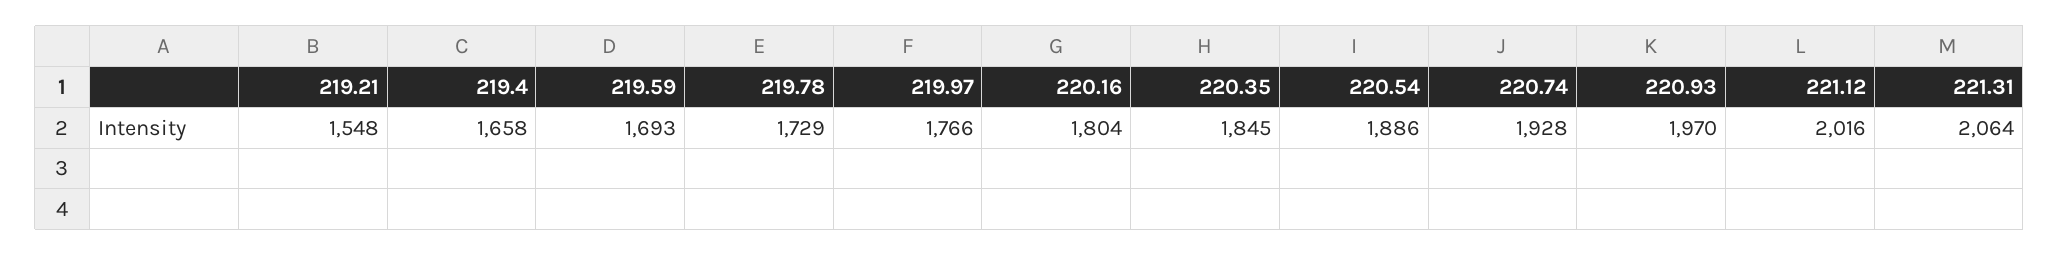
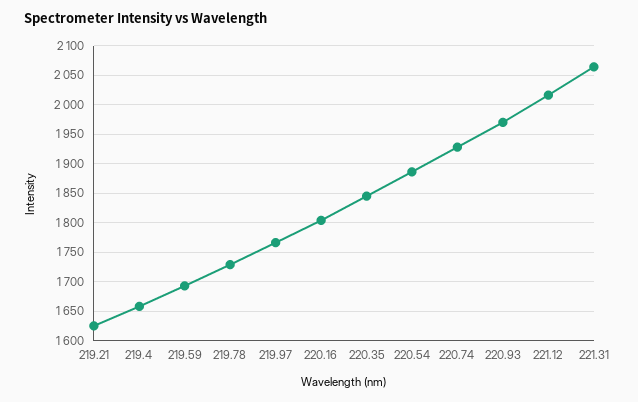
219.21: 1548 -> 1625

